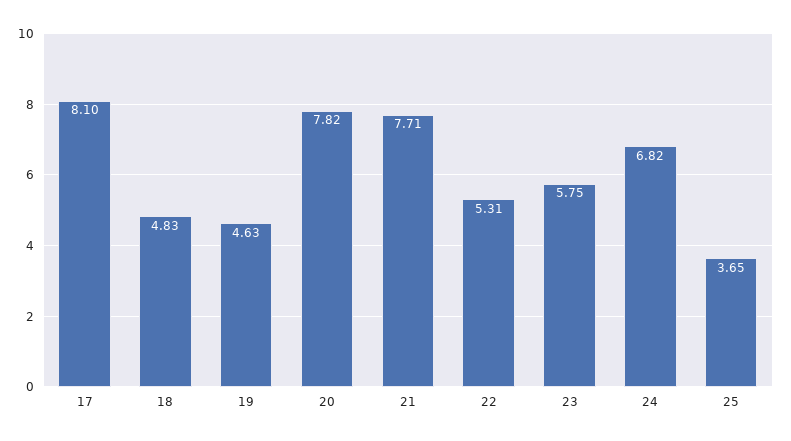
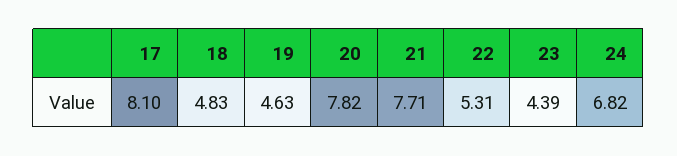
23: 5.75 -> 4.39
25: 3.65 -> none

